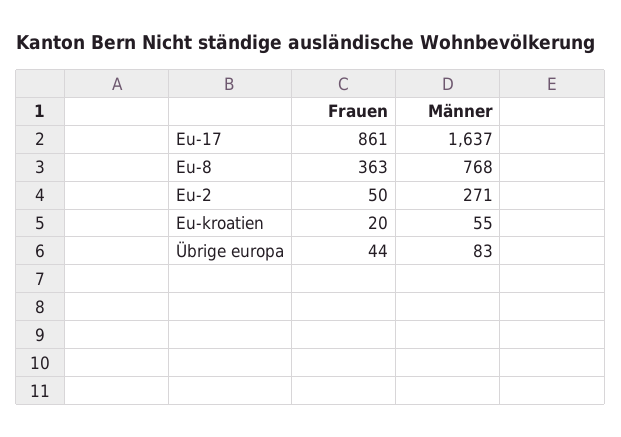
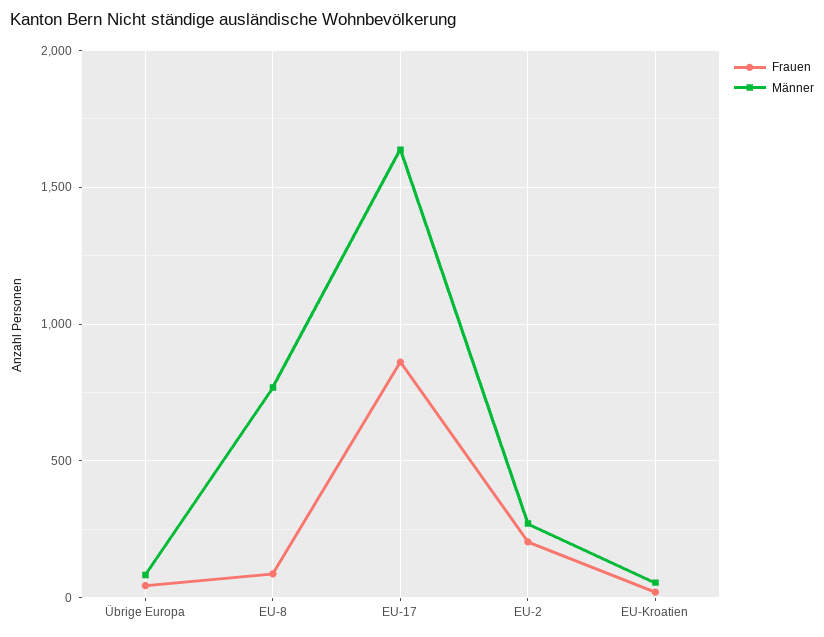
Frauen, Eu-8: 363 -> 100
Frauen, Eu-2: 50 -> 200

